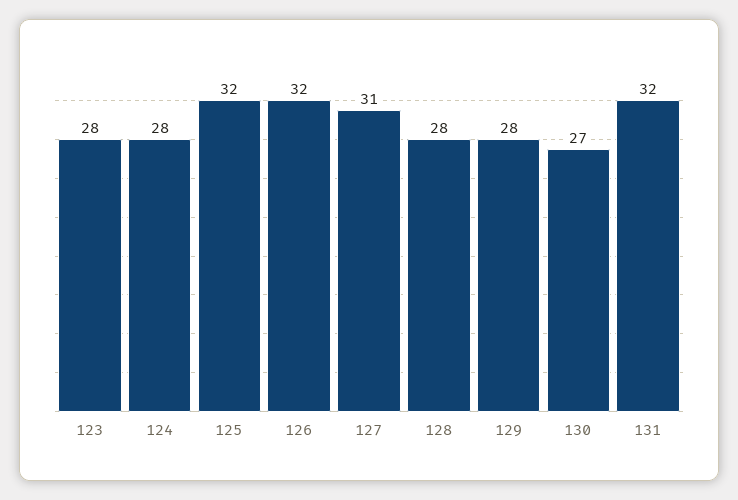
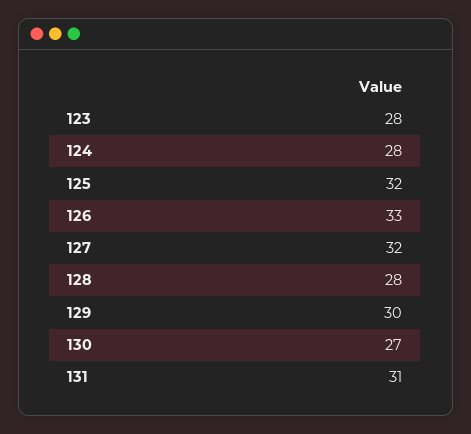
126: 32 -> 33
127: 31 -> 32
129: 28 -> 30
131: 32 -> 31

